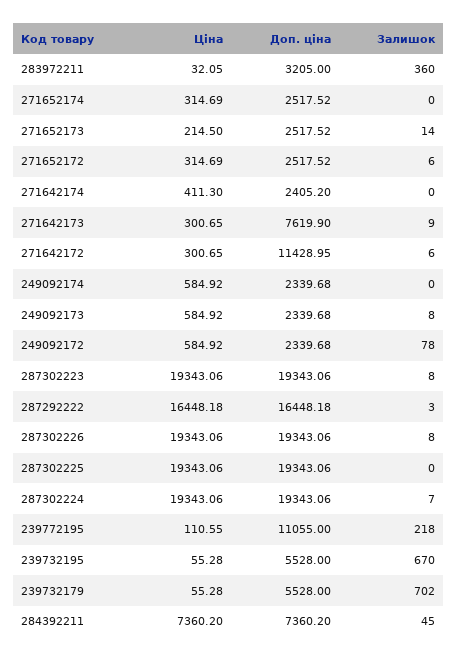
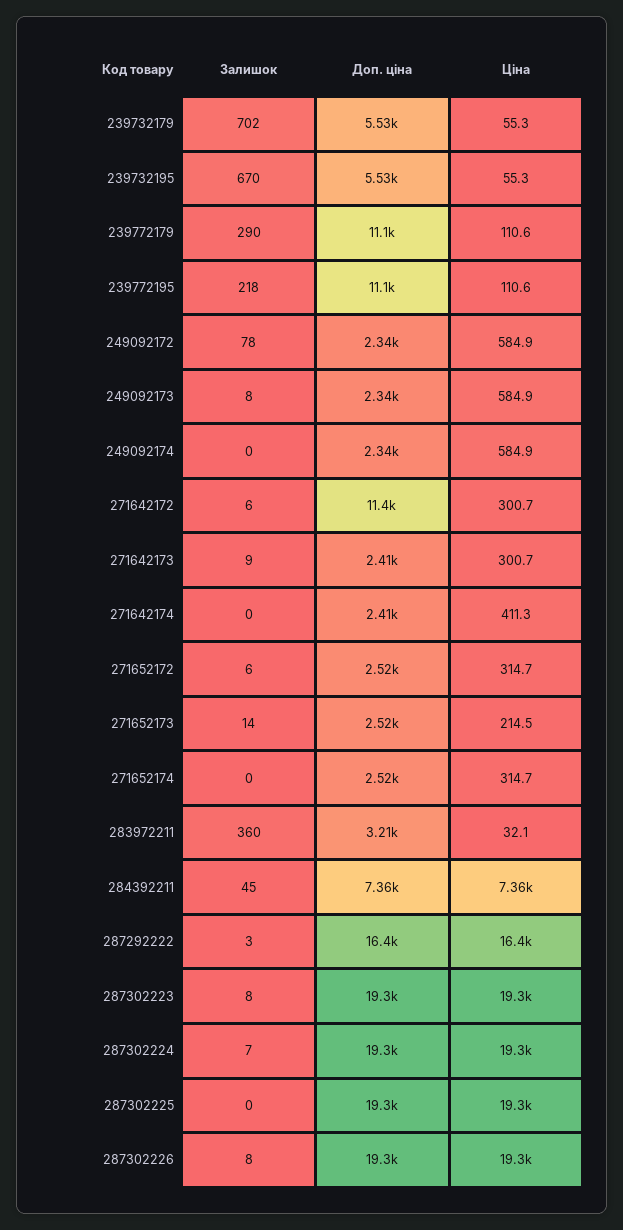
Доп. ціна, 271642173: 7619.9 -> 2410
Залишок, 239772179: none -> 290
Доп. ціна, 239772179: none -> 11100
Ціна, 239772179: none -> 110.6

